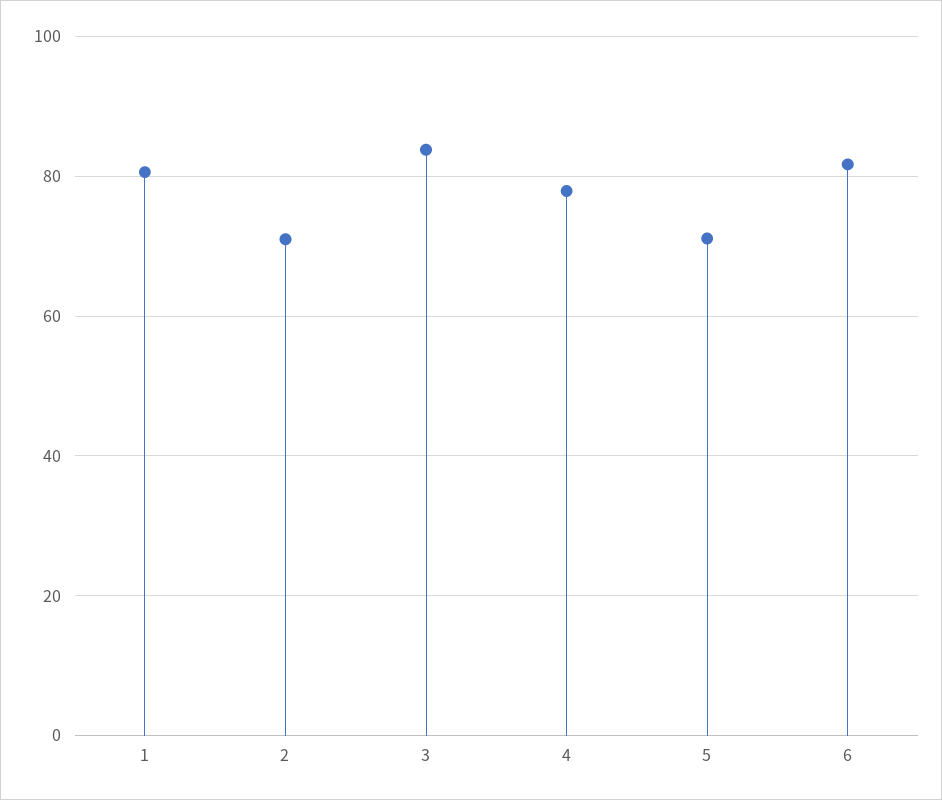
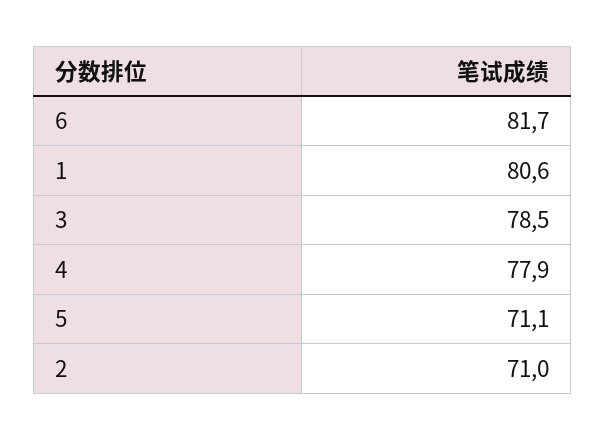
3: 84 -> 78.5

